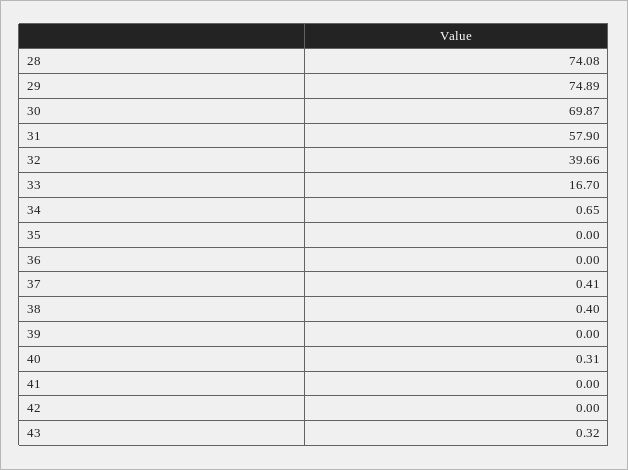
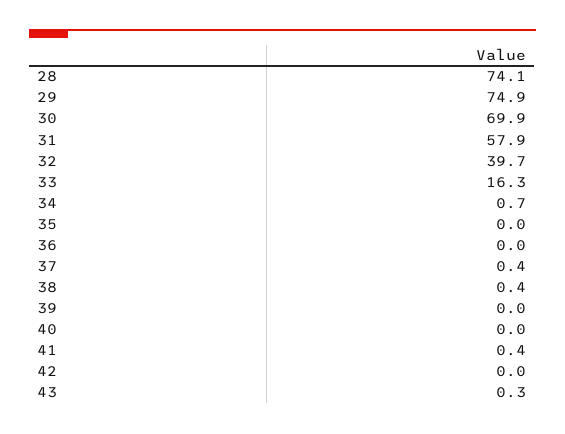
33: 16.7 -> 16.3
40: 0.31 -> 0
41: 0 -> 0.4

